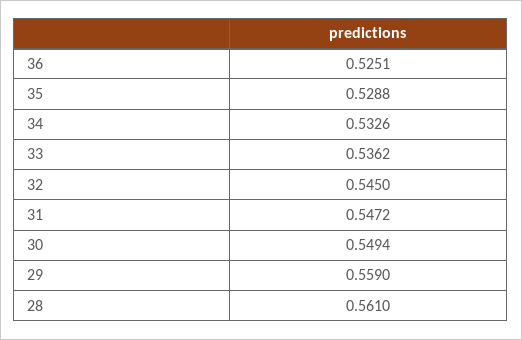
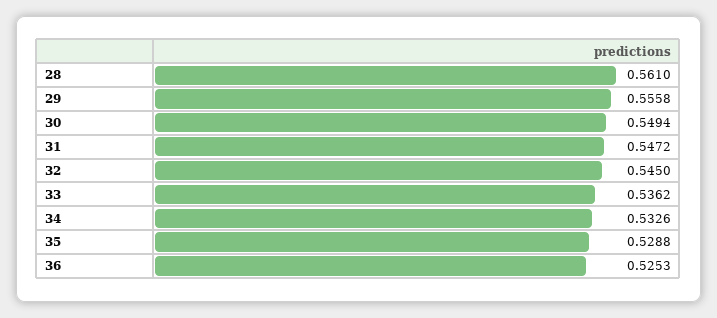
36: 0.5251 -> 0.5253
29: 0.559 -> 0.5558

